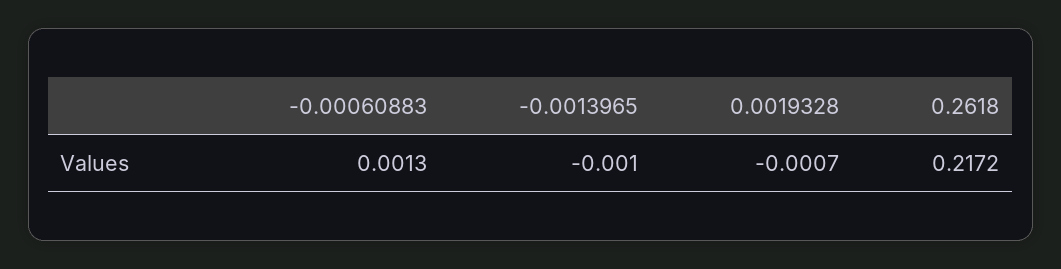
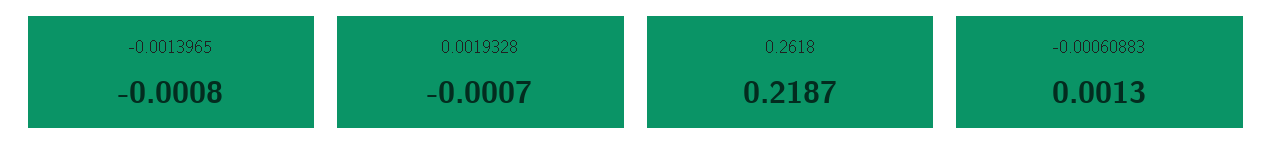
-0.0013965: -0.001 -> -0.0008
0.2618: 0.2172 -> 0.2187

